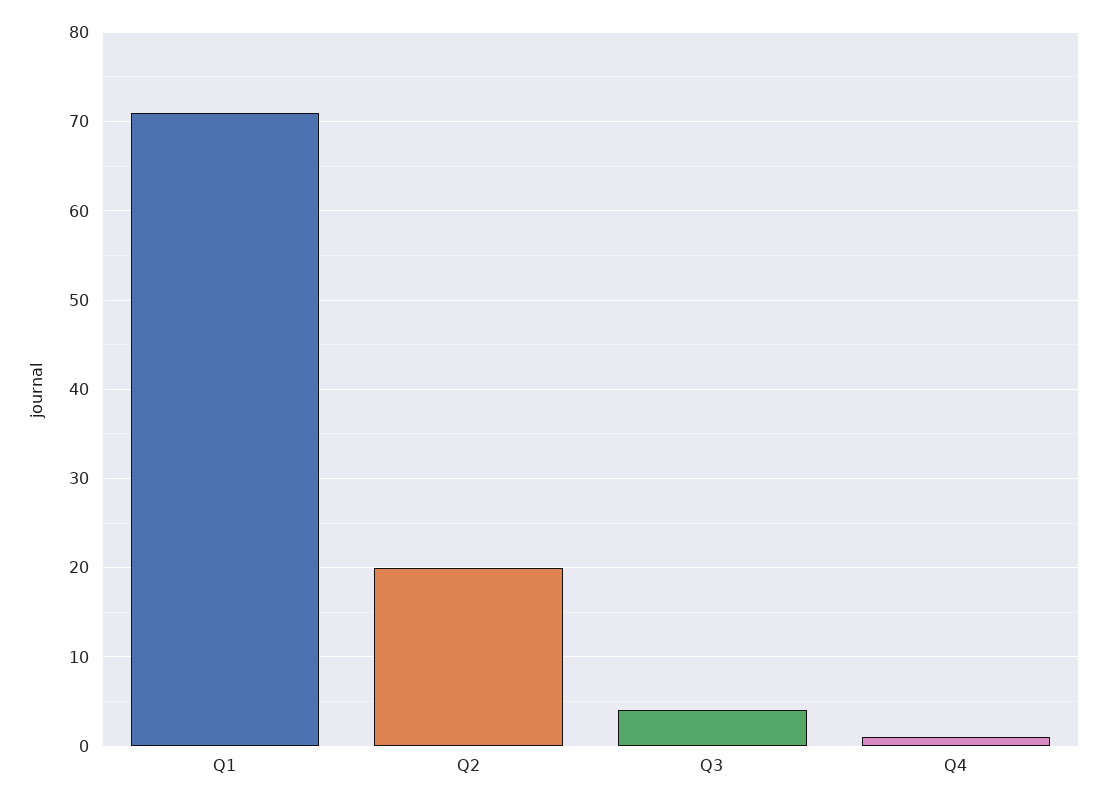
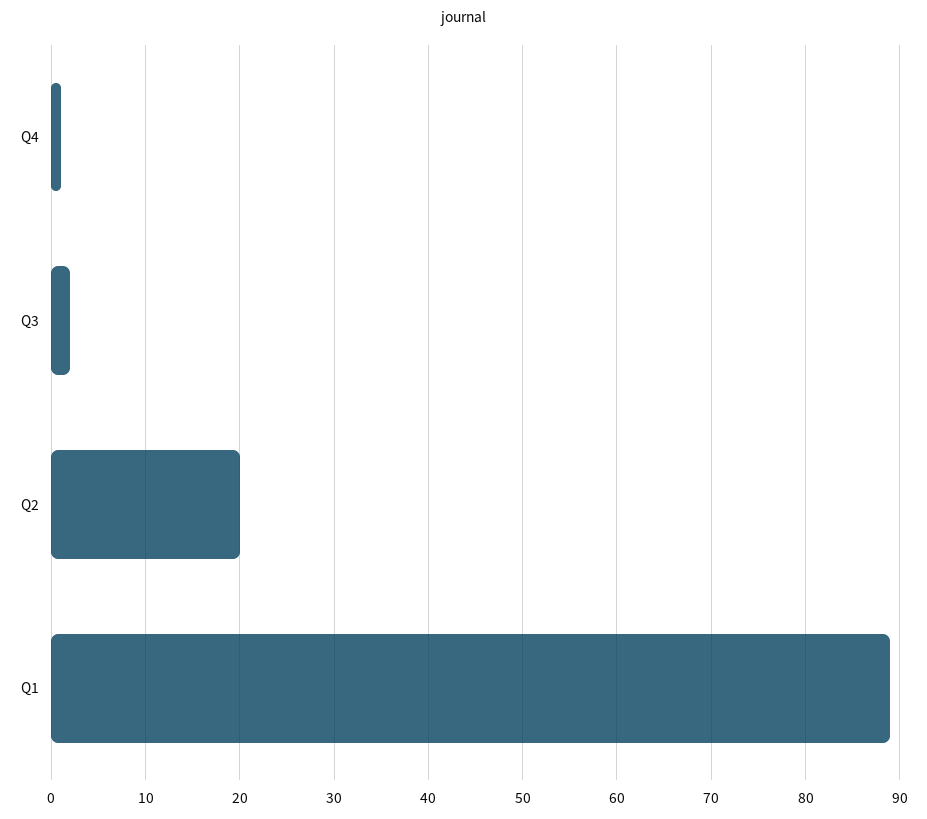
Q1: 71 -> 89
Q3: 4 -> 2

